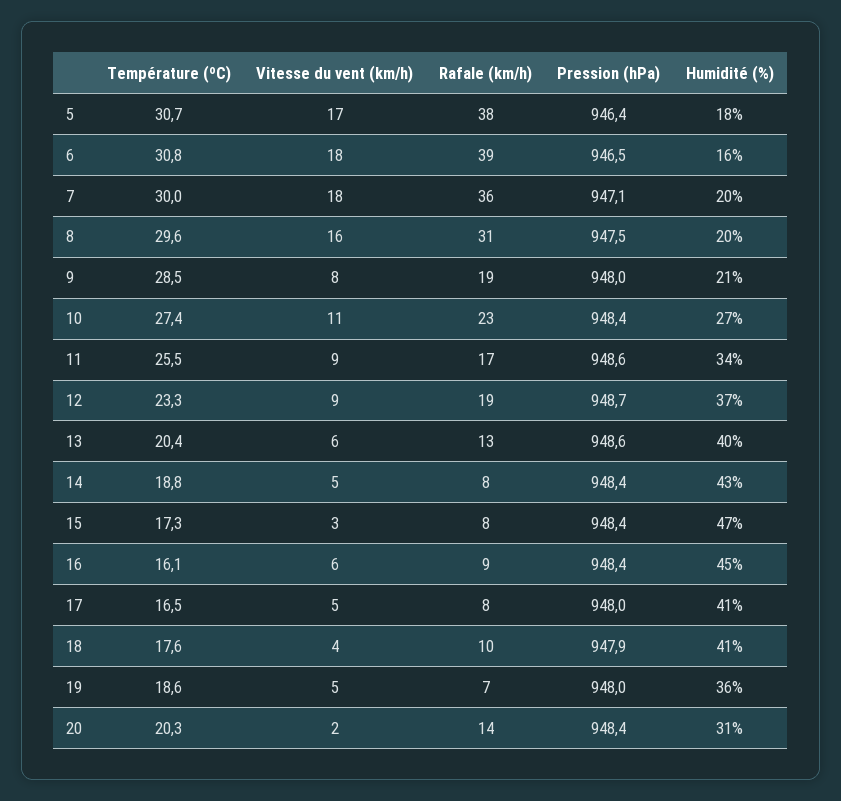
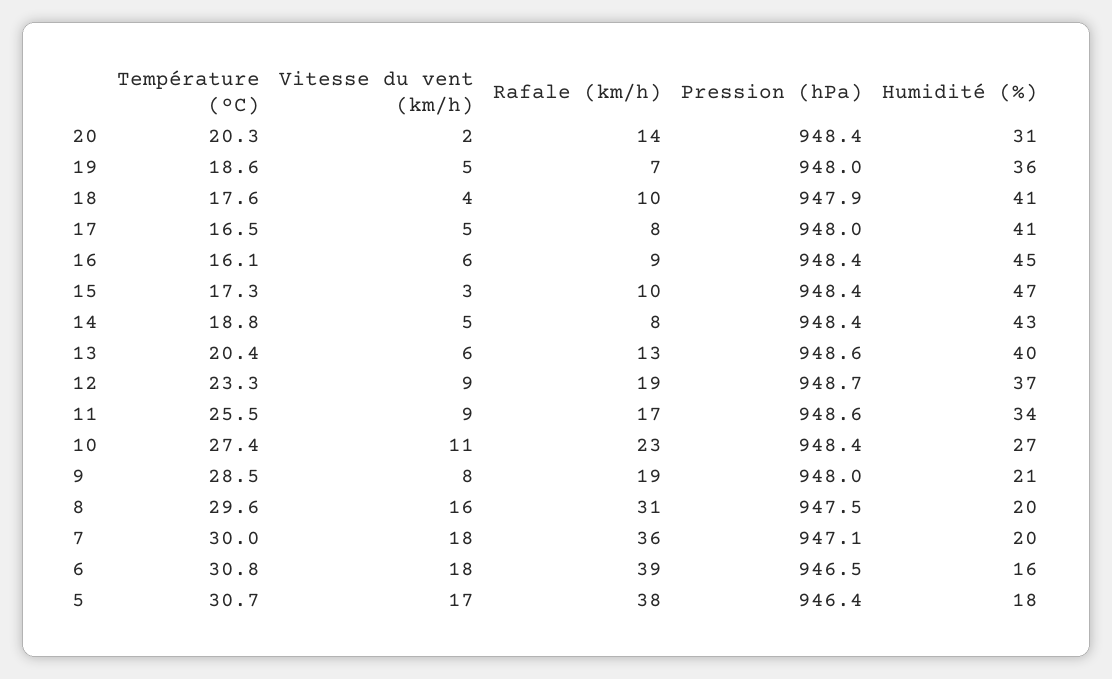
Rafale (km/h), 15: 8 -> 10

